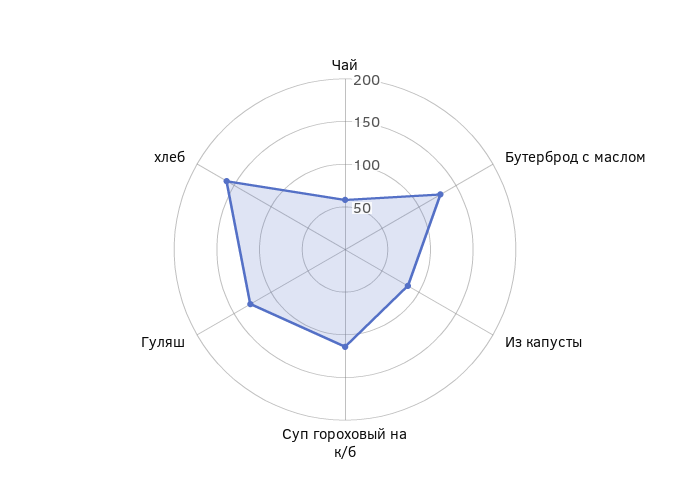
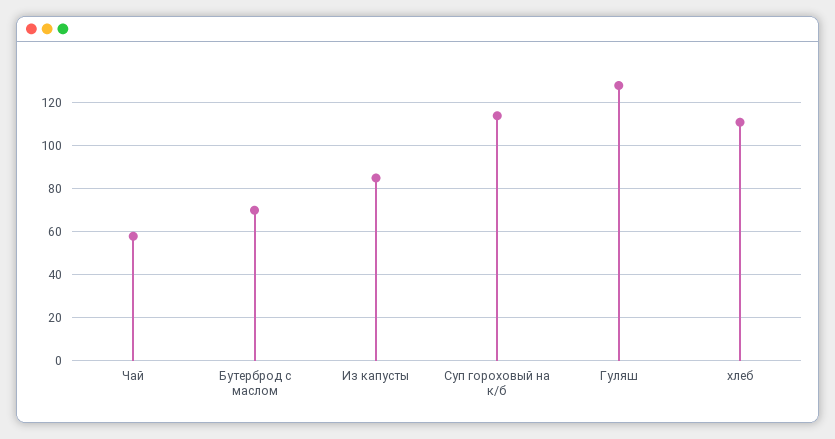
Бутерброд с маслом: 130 -> 70
хлеб: 160 -> 110

